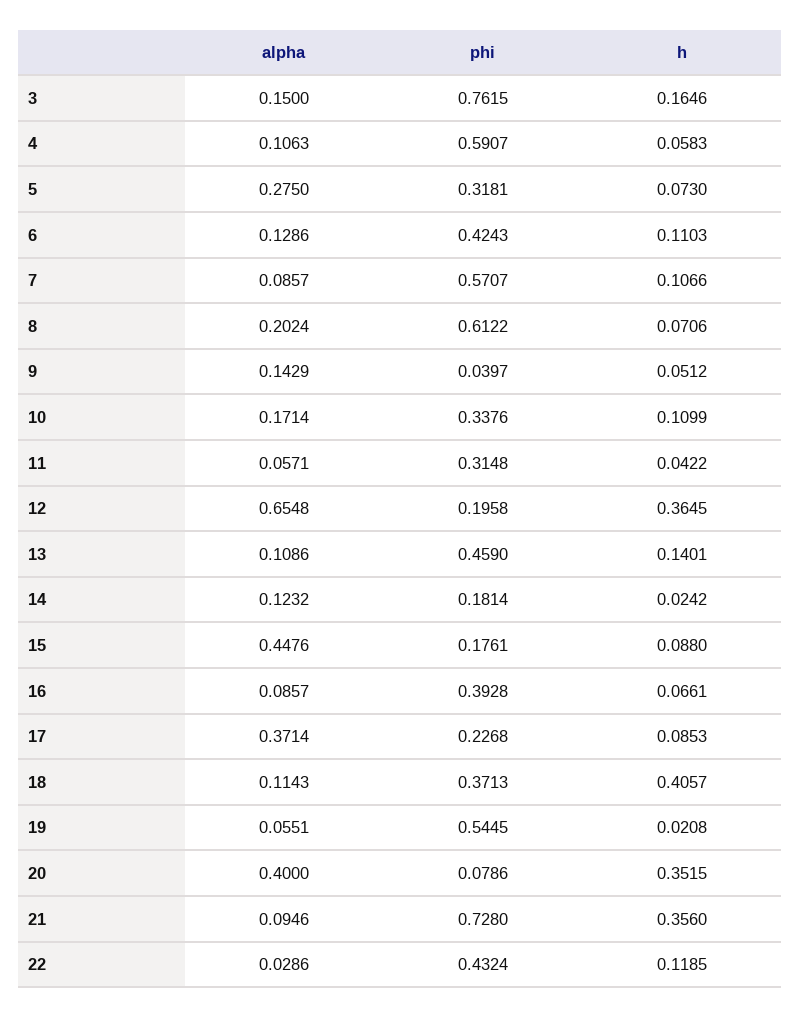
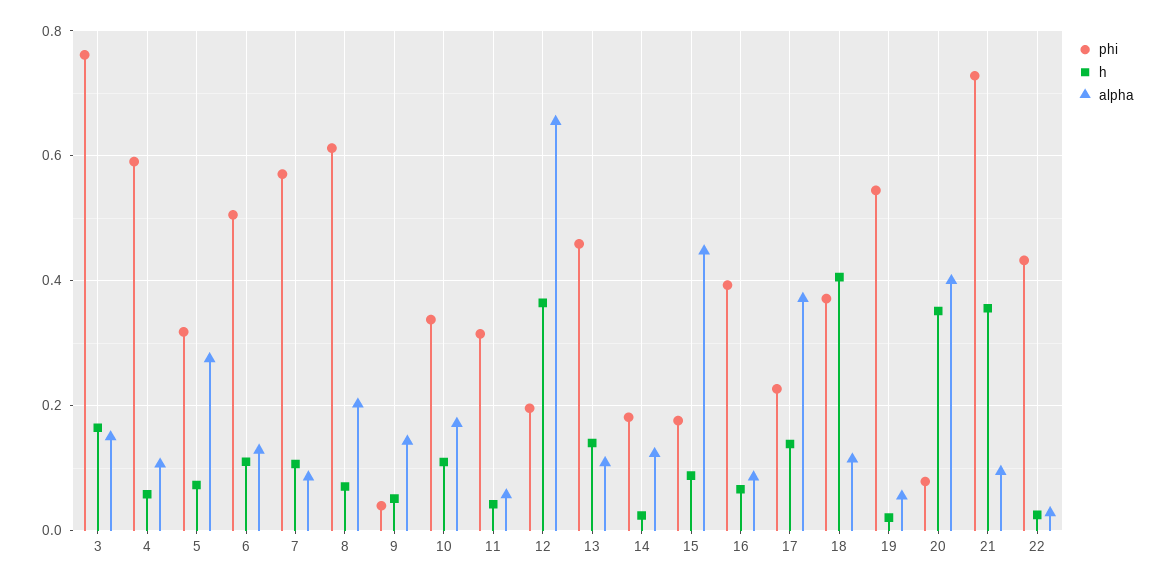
phi, 6: 0.4243 -> 0.5
h, 17: 0.0853 -> 0.14
h, 22: 0.1185 -> 0.02

